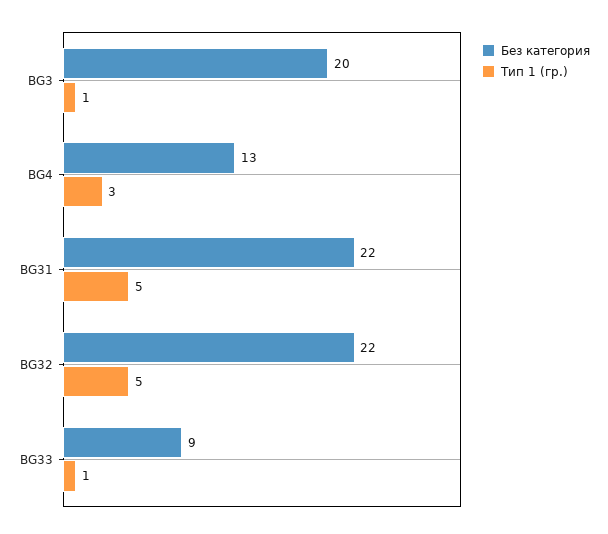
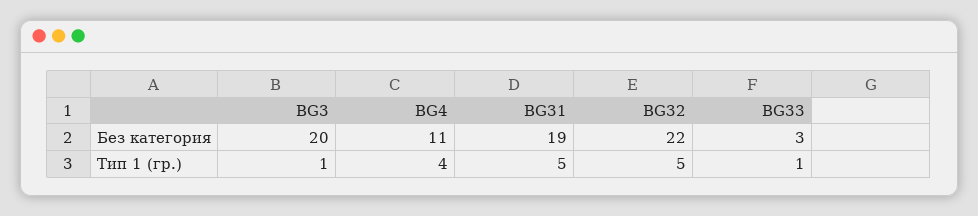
Без категория, BG4: 13 -> 11
Тип 1 (гр.), BG4: 3 -> 4
Без категория, BG31: 22 -> 19
Без категория, BG33: 9 -> 3

